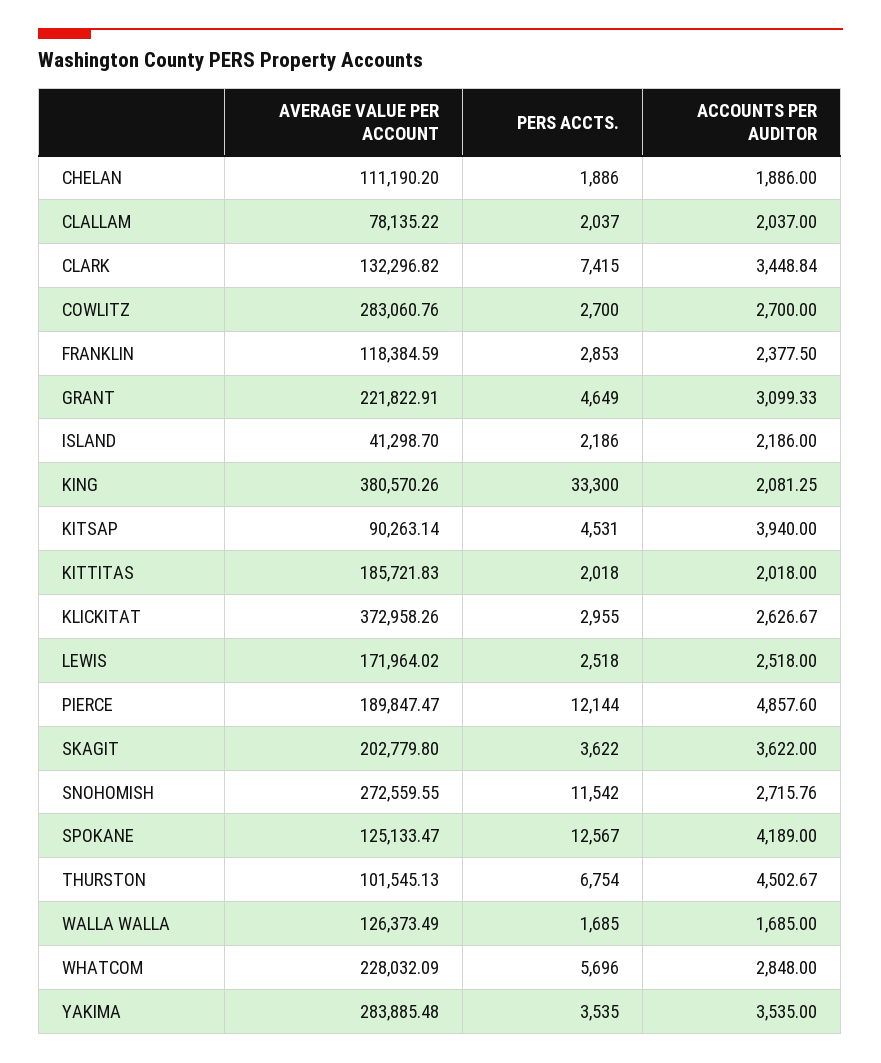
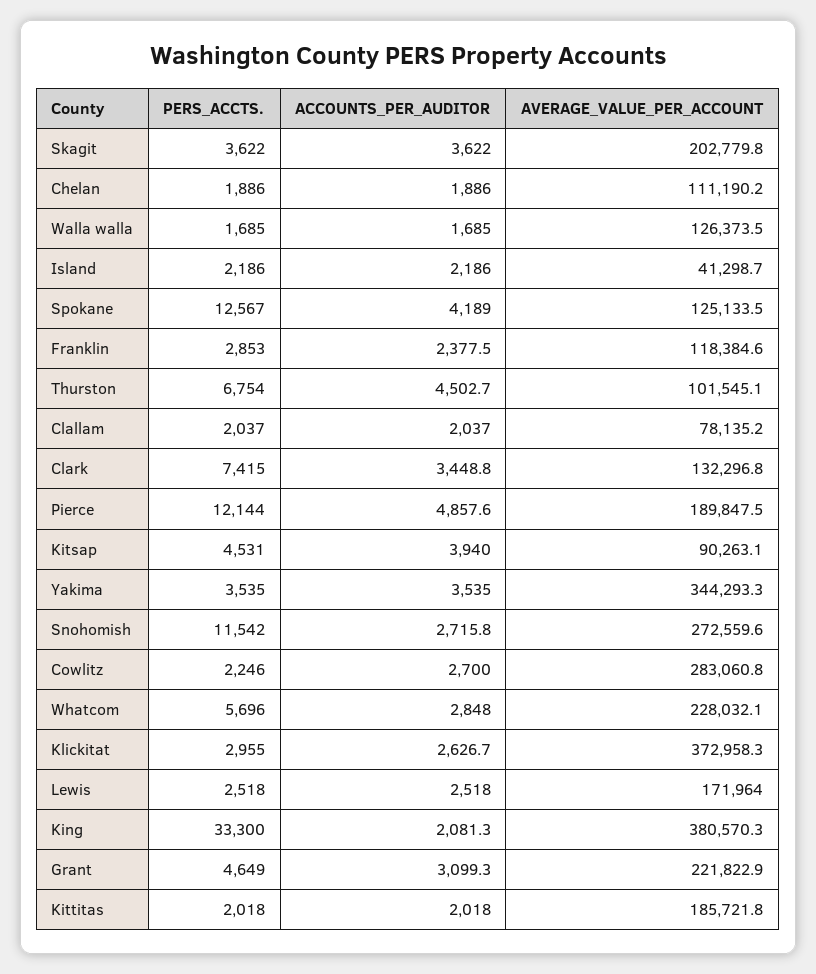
PERS ACCTS., COWLITZ: 2700 -> 2246
AVERAGE VALUE PER ACCOUNT, YAKIMA: 283885.48 -> 344293.3

